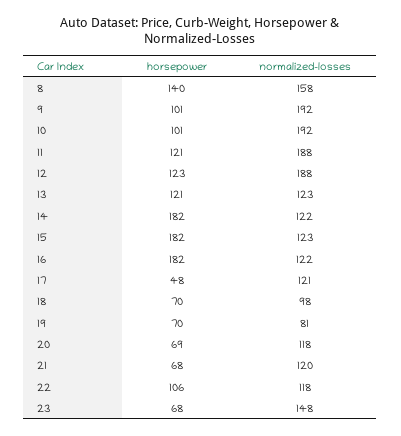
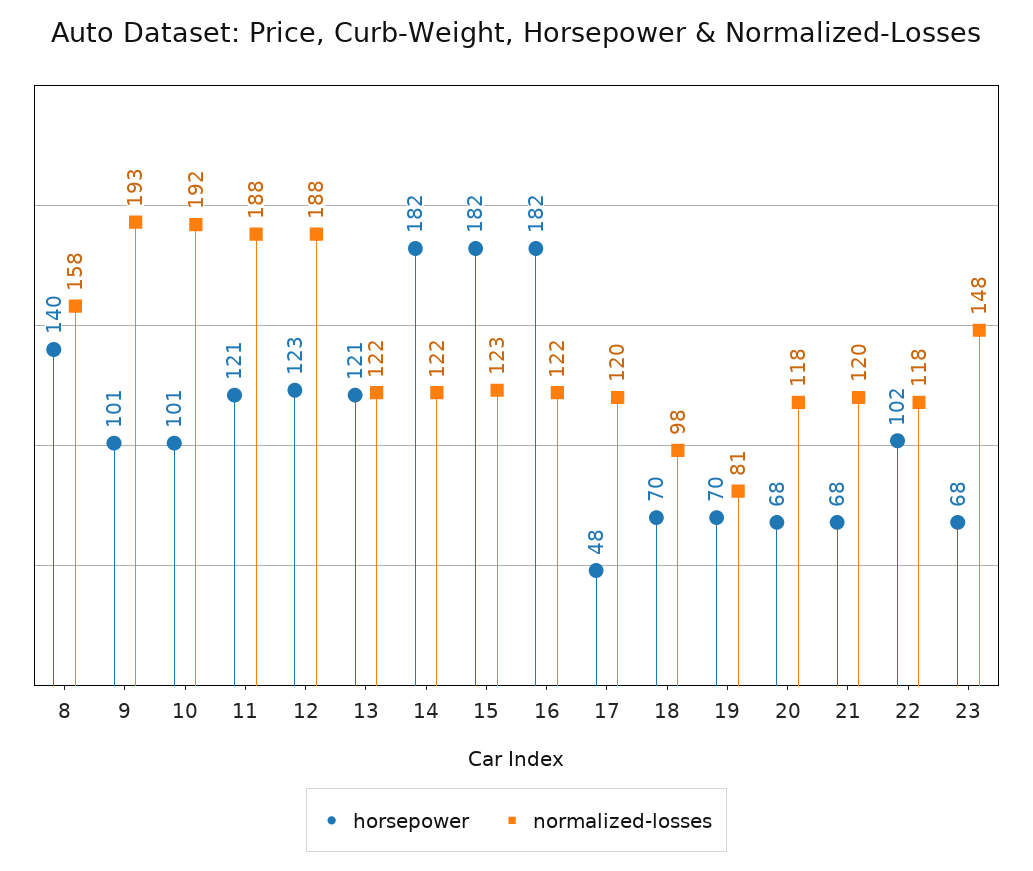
normalized-losses, 9: 192 -> 193
normalized-losses, 13: 123 -> 122
normalized-losses, 17: 121 -> 120
horsepower, 20: 69 -> 68
horsepower, 22: 106 -> 102

